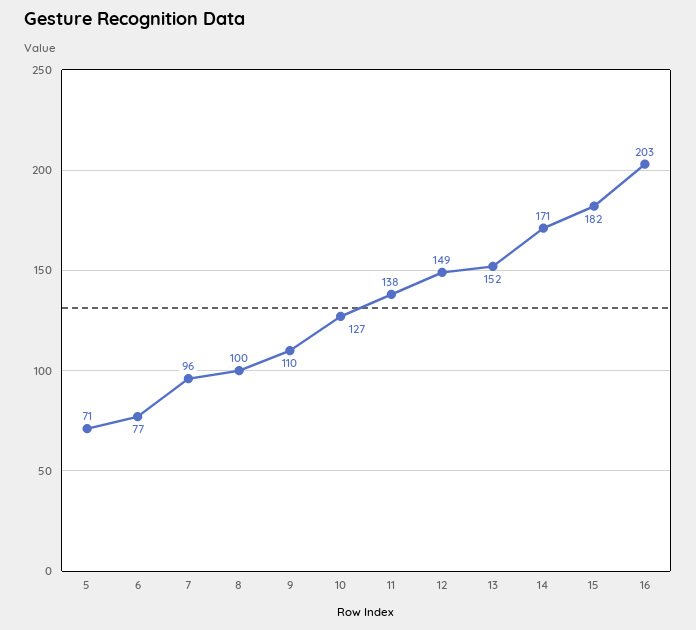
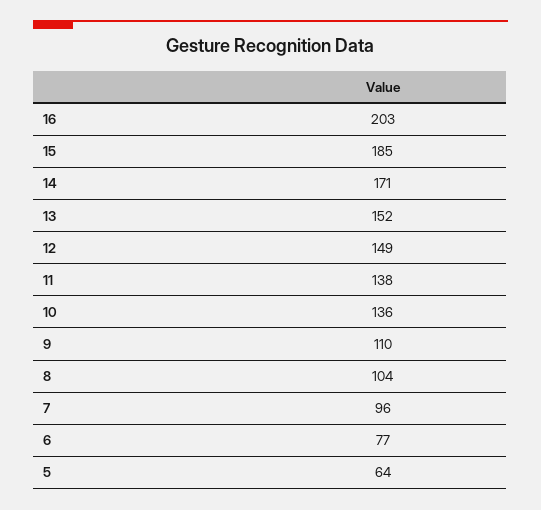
5: 71 -> 64
8: 100 -> 104
10: 127 -> 136
15: 182 -> 185

